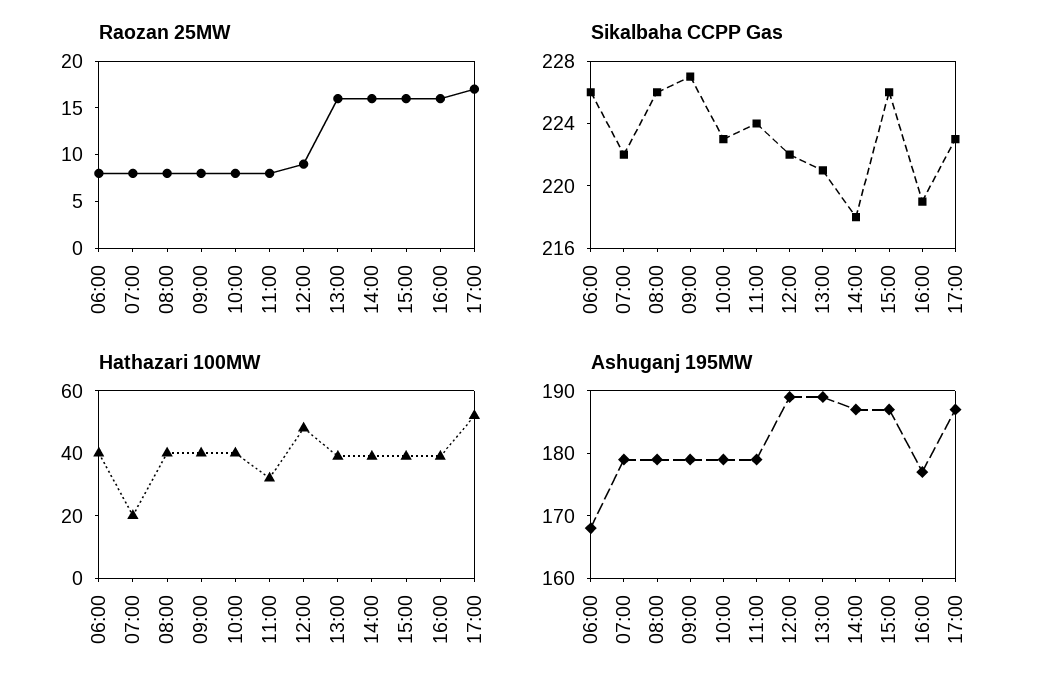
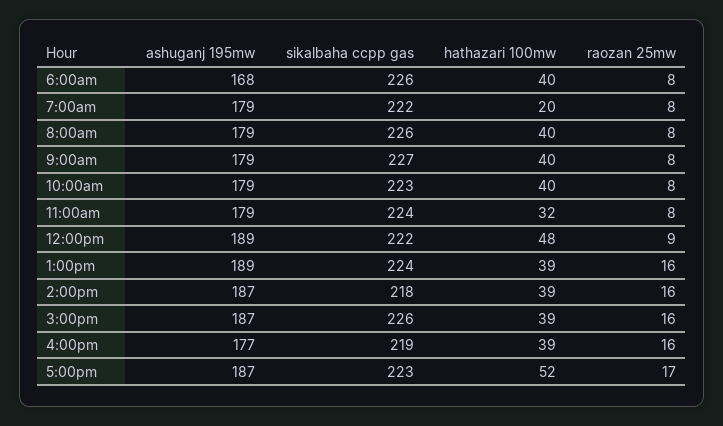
Sikalbaha CCPP Gas, 13:00: 221 -> 224

